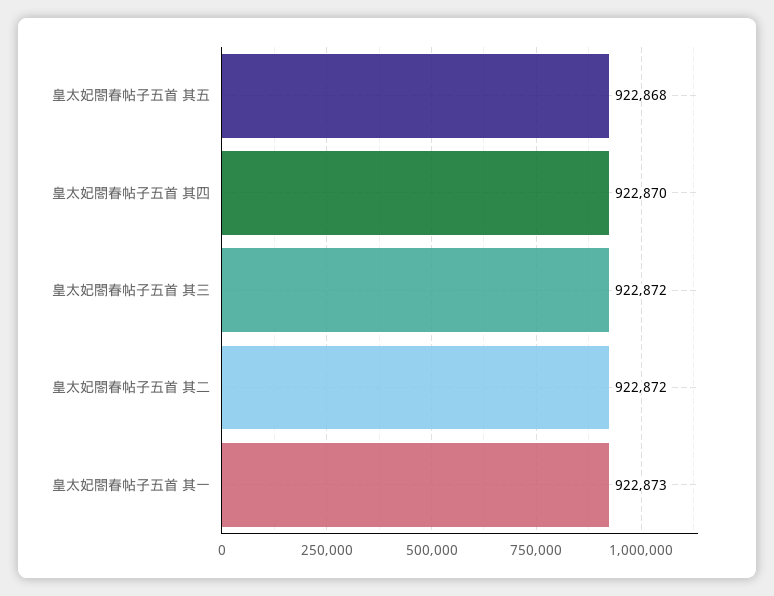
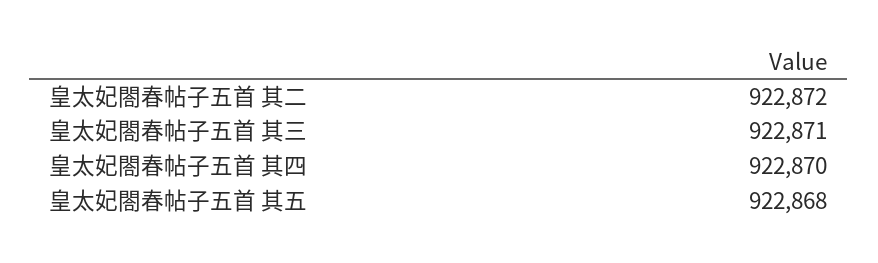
皇太妃閤春帖子五首 其三: 922872 -> 922871
皇太妃閤春帖子五首 其一: 922873 -> none

